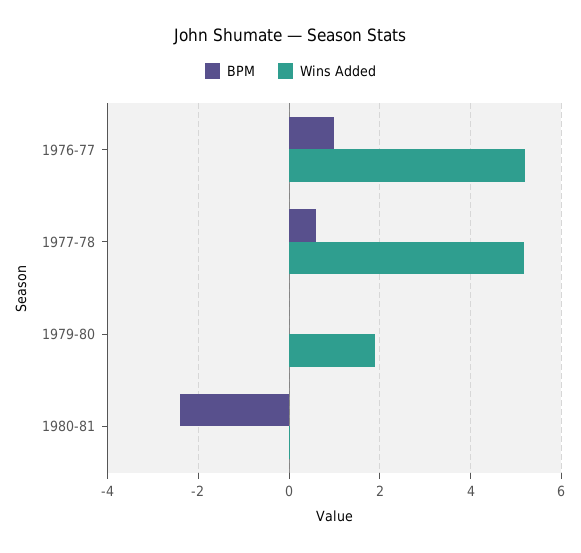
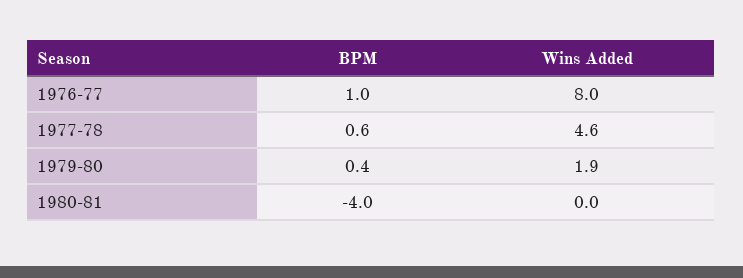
Wins Added, 1976-77: 5.2 -> 8
Wins Added, 1977-78: 5.2 -> 4.6
BPM, 1979-80: 0 -> 0.4
BPM, 1980-81: -2.4 -> -4

